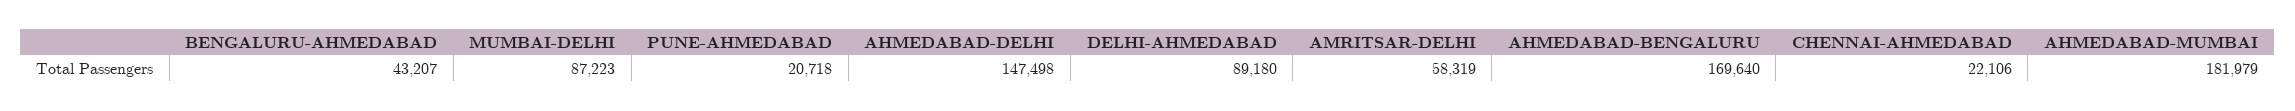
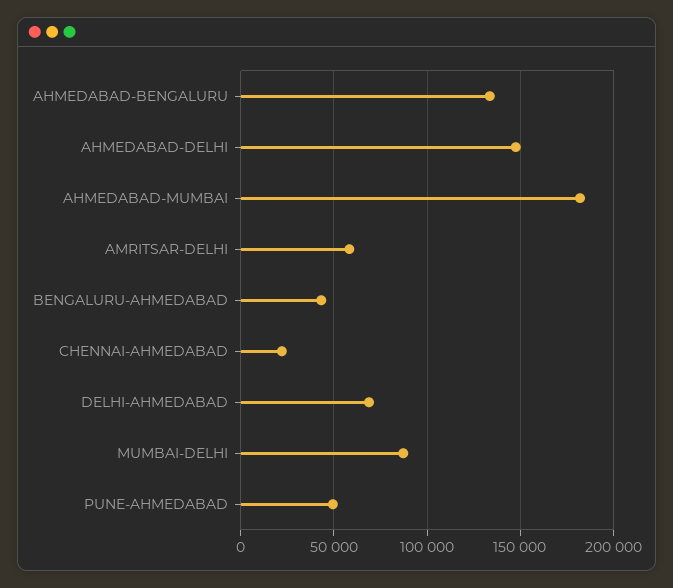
PUNE-AHMEDABAD: 20718 -> 50000
DELHI-AHMEDABAD: 89180 -> 70000
AHMEDABAD-BENGALURU: 169640 -> 135000

